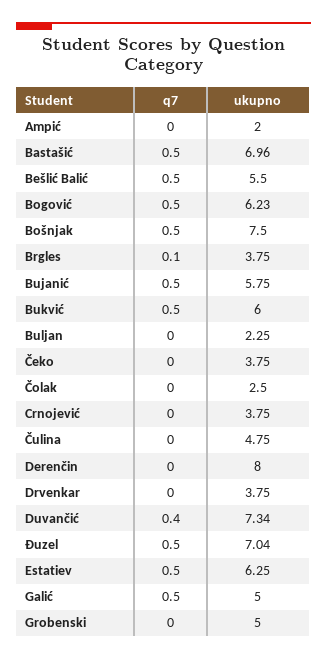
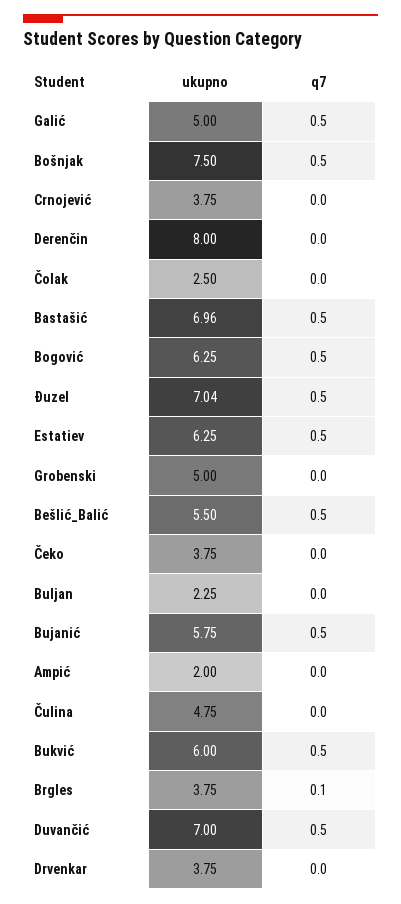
ukupno, Bogović: 6.23 -> 6.25
q7, Duvančić: 0.4 -> 0.5
ukupno, Duvančić: 7.34 -> 7

